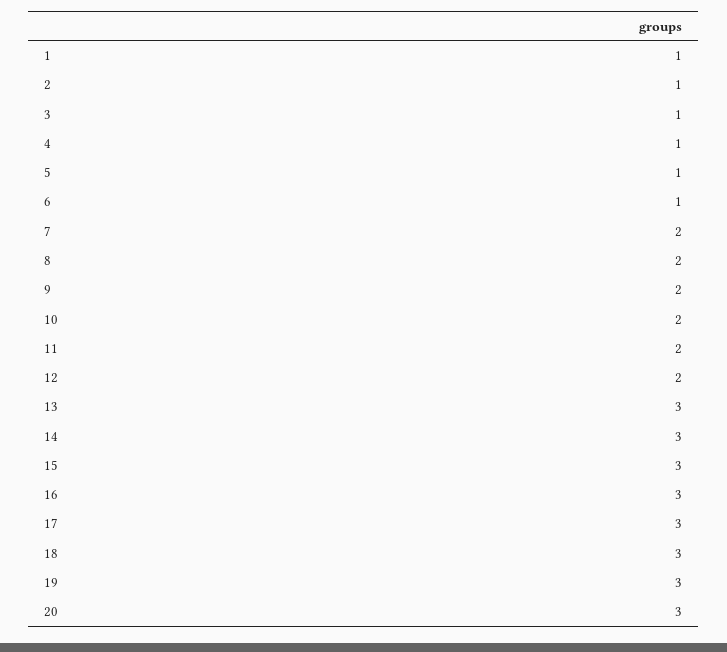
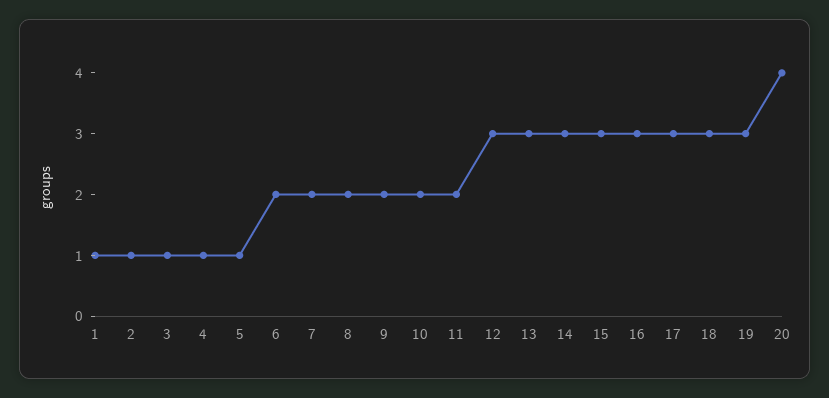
6: 1 -> 2
12: 2 -> 3
20: 3 -> 4

